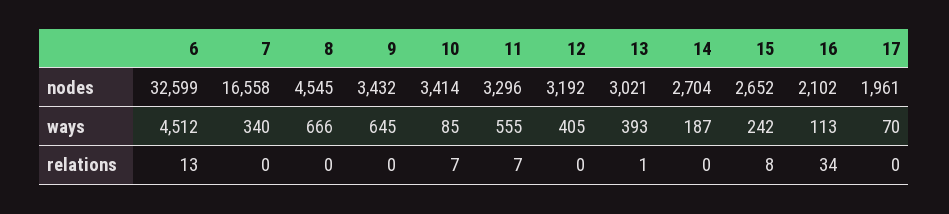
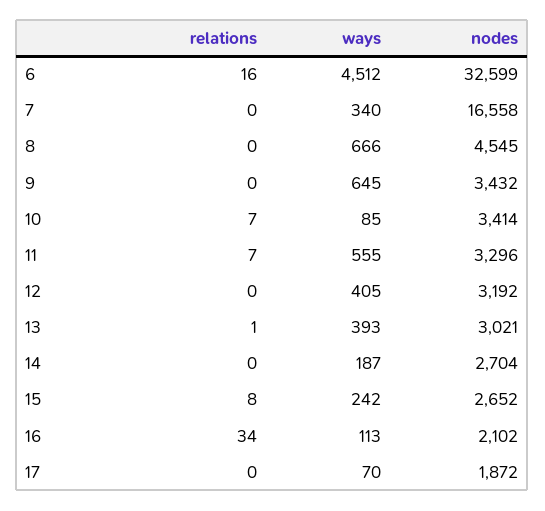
17, nodes: 1961 -> 1872
6, relations: 13 -> 16

